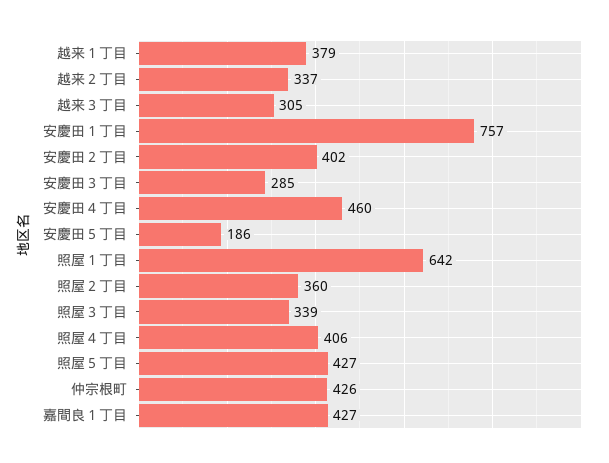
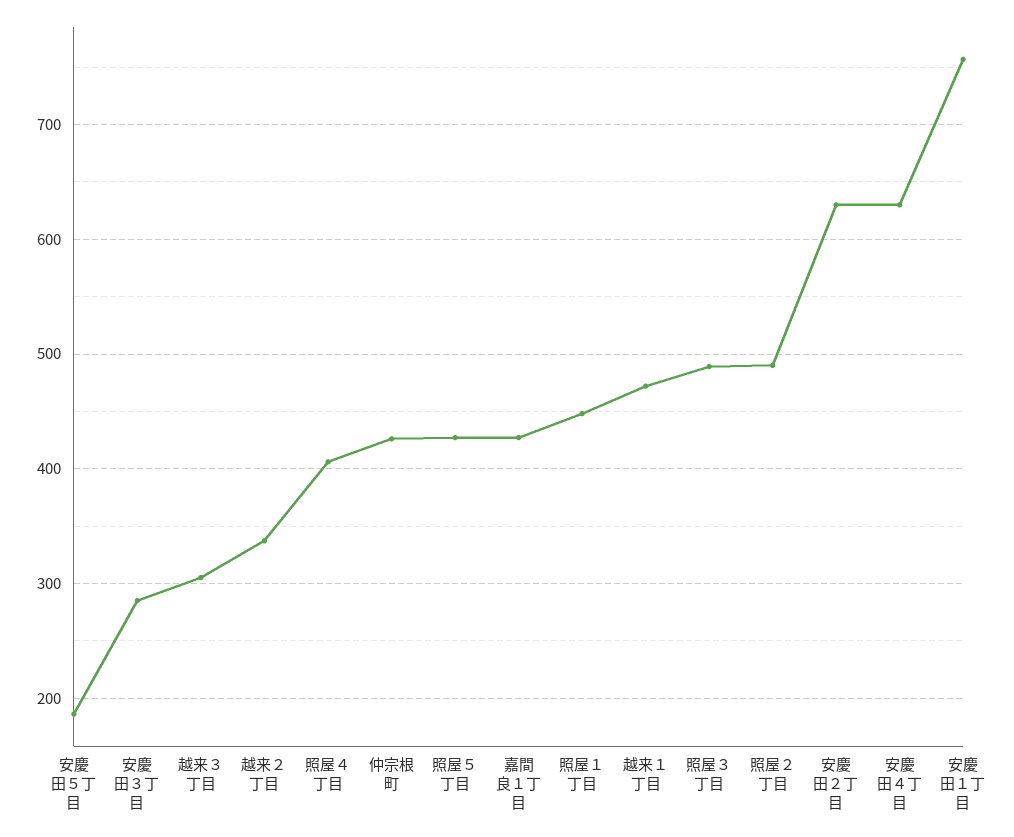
越来１丁目: 379 -> 470
安慶田２丁目: 402 -> 630
安慶田４丁目: 460 -> 630
照屋１丁目: 642 -> 450
照屋２丁目: 360 -> 490
照屋３丁目: 339 -> 490

